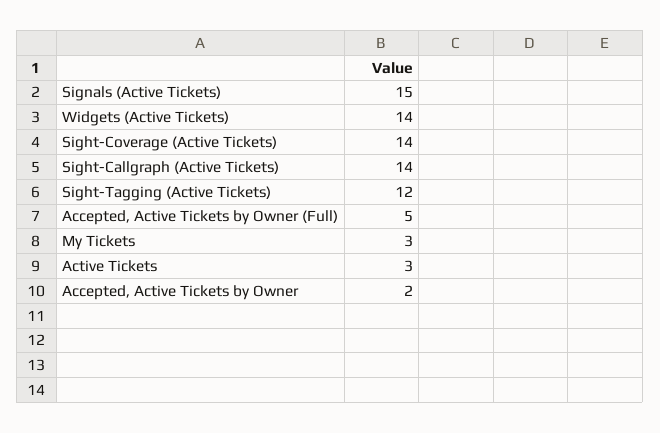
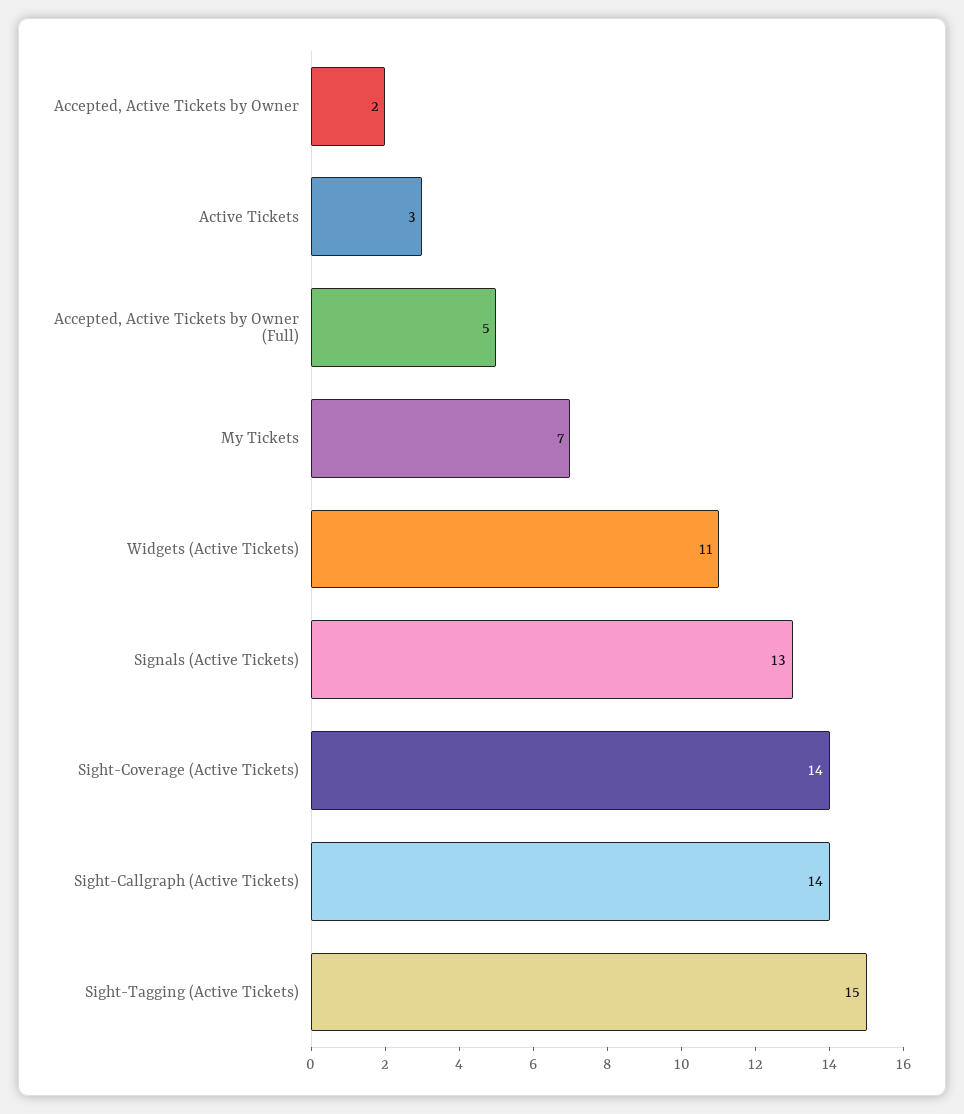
Signals (Active Tickets): 15 -> 13
Widgets (Active Tickets): 14 -> 11
Sight-Tagging (Active Tickets): 12 -> 15
My Tickets: 3 -> 7

